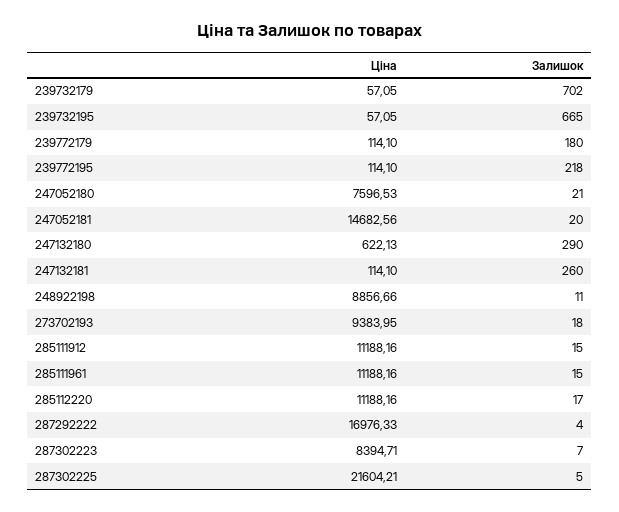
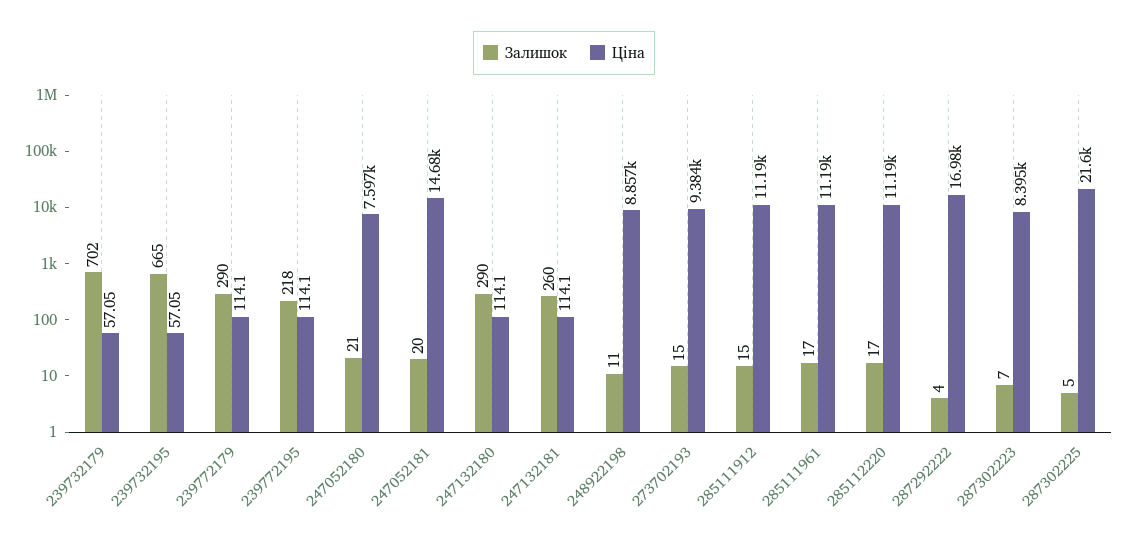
Залишок, 239772179: 180 -> 290
Ціна, 247132180: 622.13 -> 114.1
Залишок, 273702193: 18 -> 15
Залишок, 285111961: 15 -> 17

